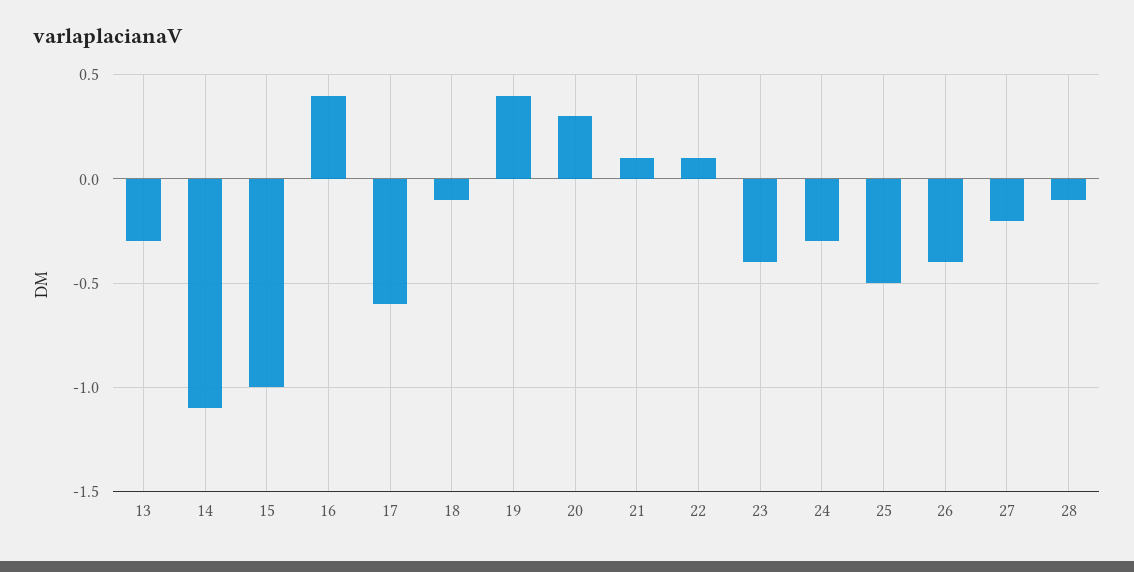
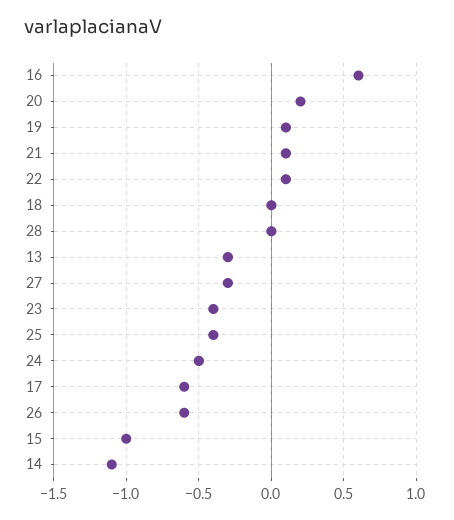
16: 0.4 -> 0.6
18: -0.1 -> 0
19: 0.4 -> 0.1
20: 0.3 -> 0.2
24: -0.3 -> -0.5
25: -0.5 -> -0.4
26: -0.4 -> -0.6
27: -0.2 -> -0.3
28: -0.1 -> 0

